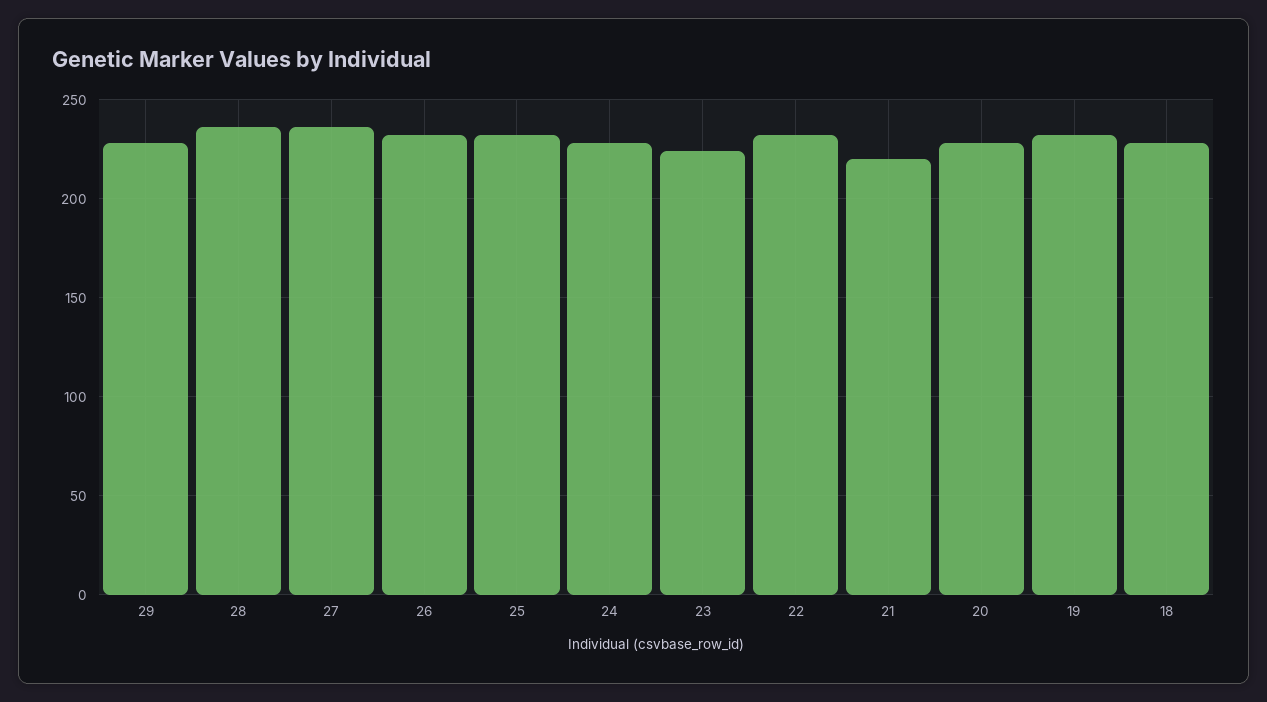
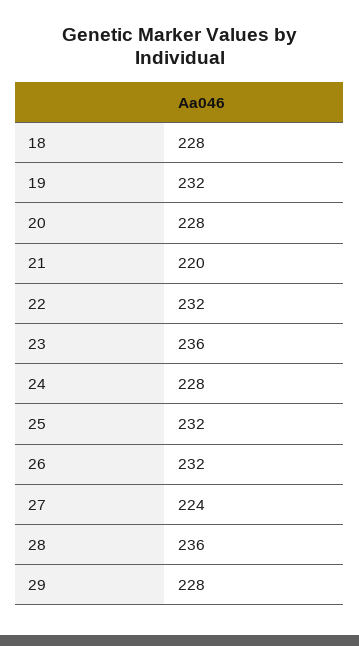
27: 235 -> 224
23: 225 -> 236

